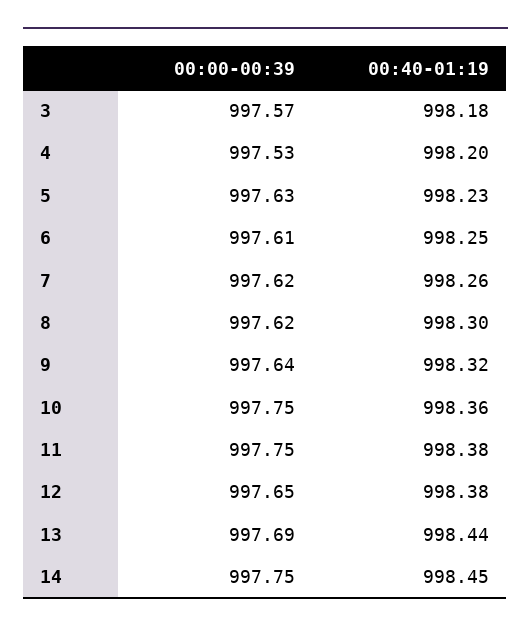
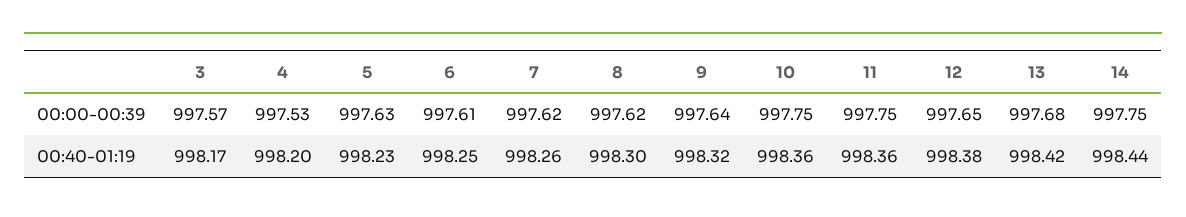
00:40-01:19, 3: 998.18 -> 998.17
00:40-01:19, 11: 998.38 -> 998.36
00:00-00:39, 13: 997.69 -> 997.68
00:40-01:19, 13: 998.44 -> 998.42
00:40-01:19, 14: 998.45 -> 998.44

